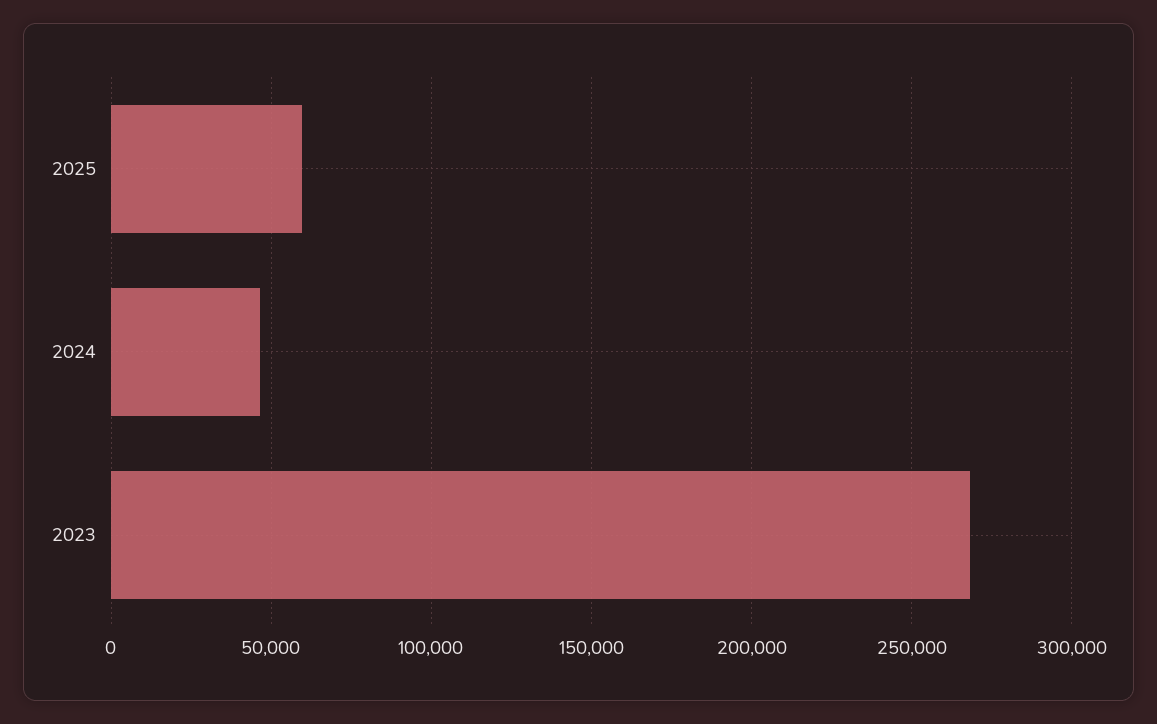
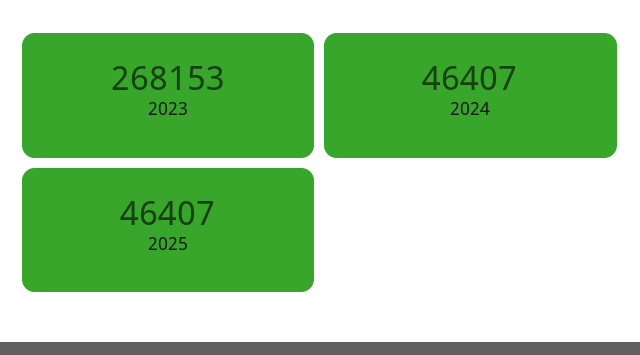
2025: 60000 -> 46407

